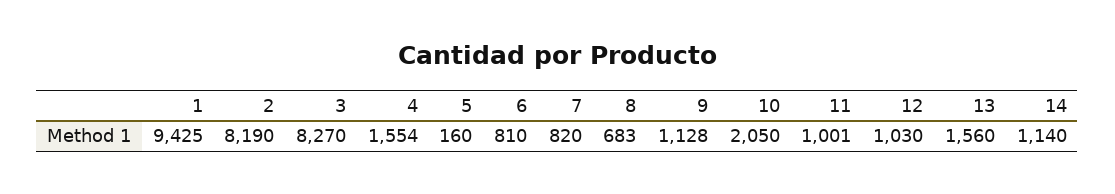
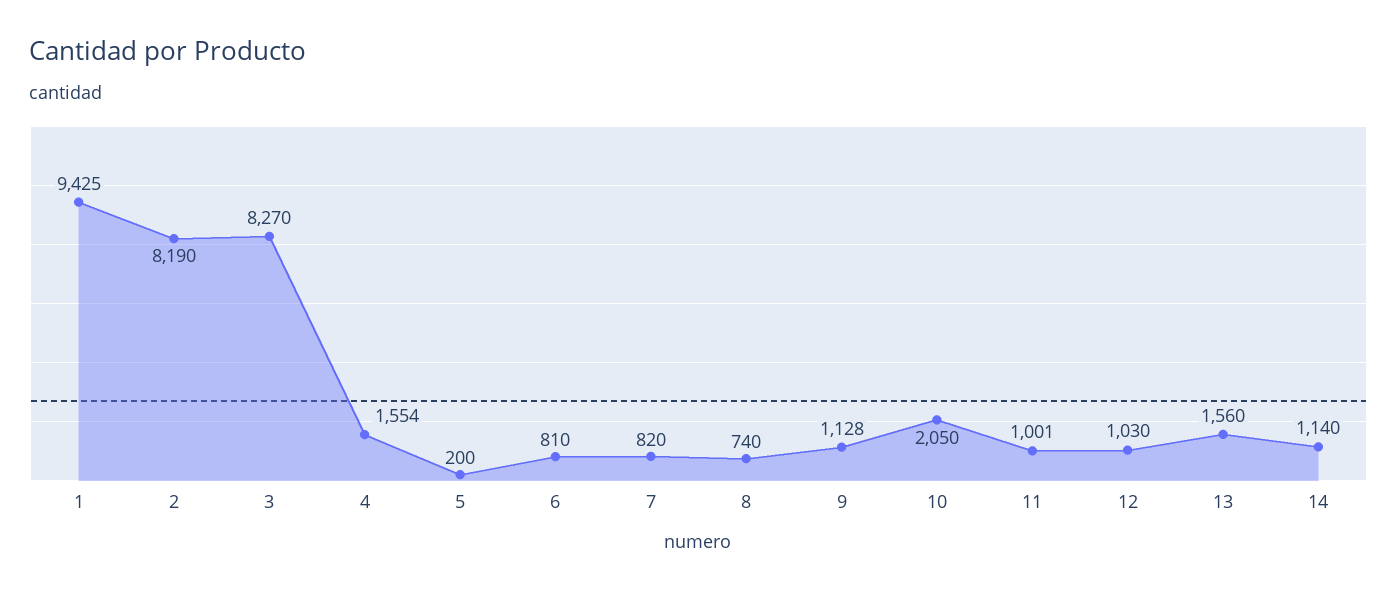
5: 160 -> 200
8: 683 -> 740

